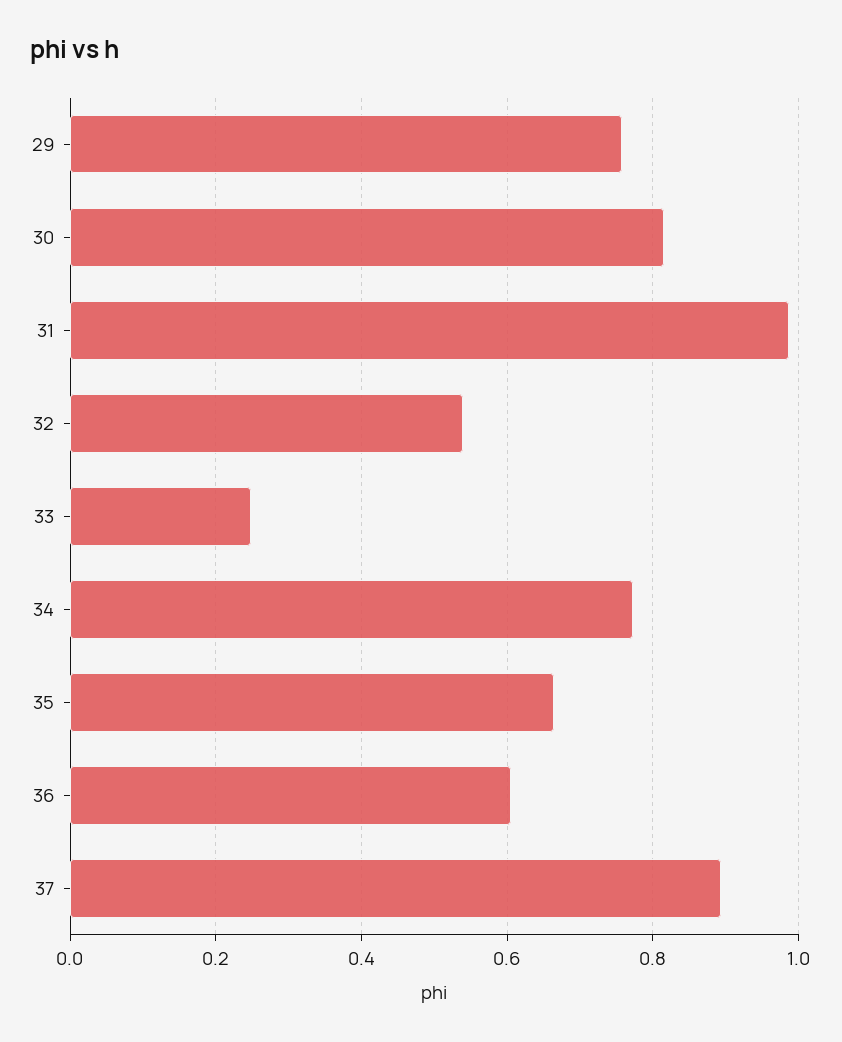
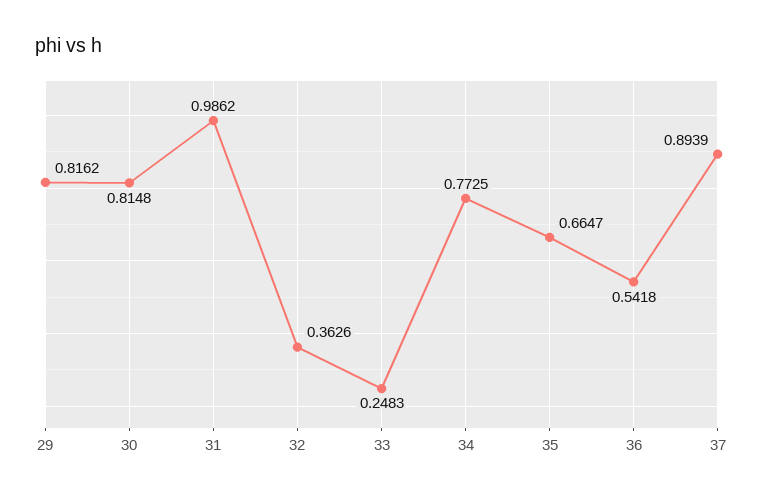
29: 0.76 -> 0.8162
32: 0.54 -> 0.3626
36: 0.6 -> 0.5418

